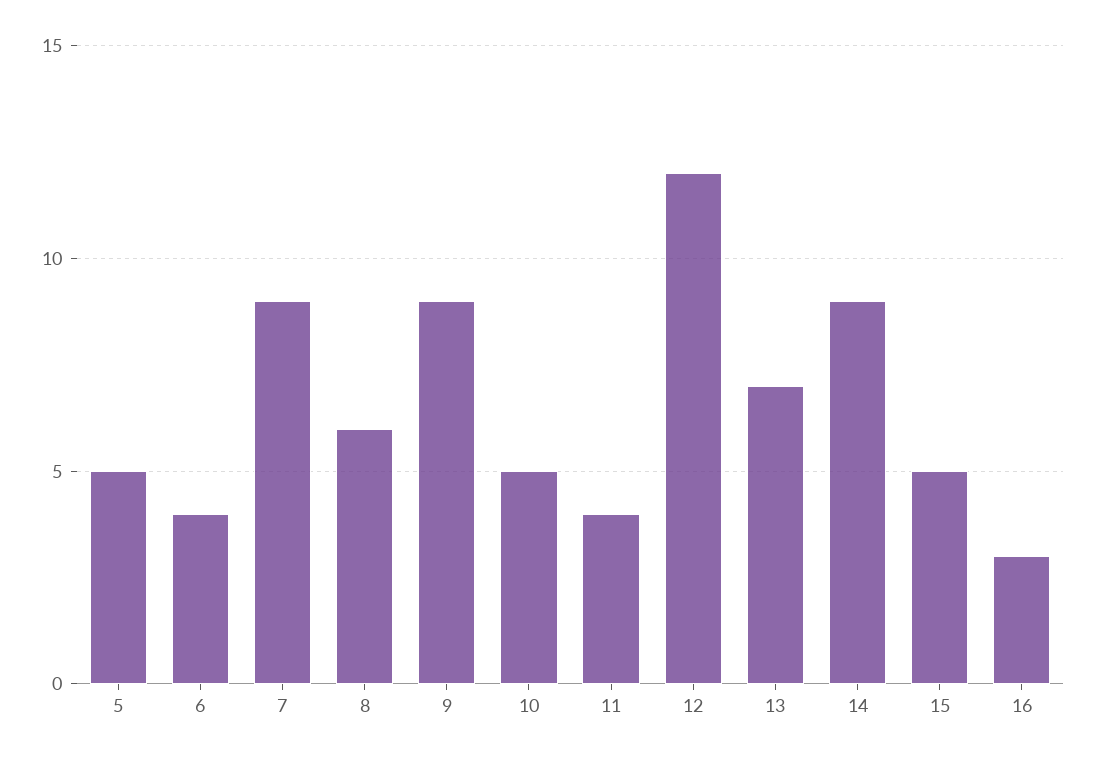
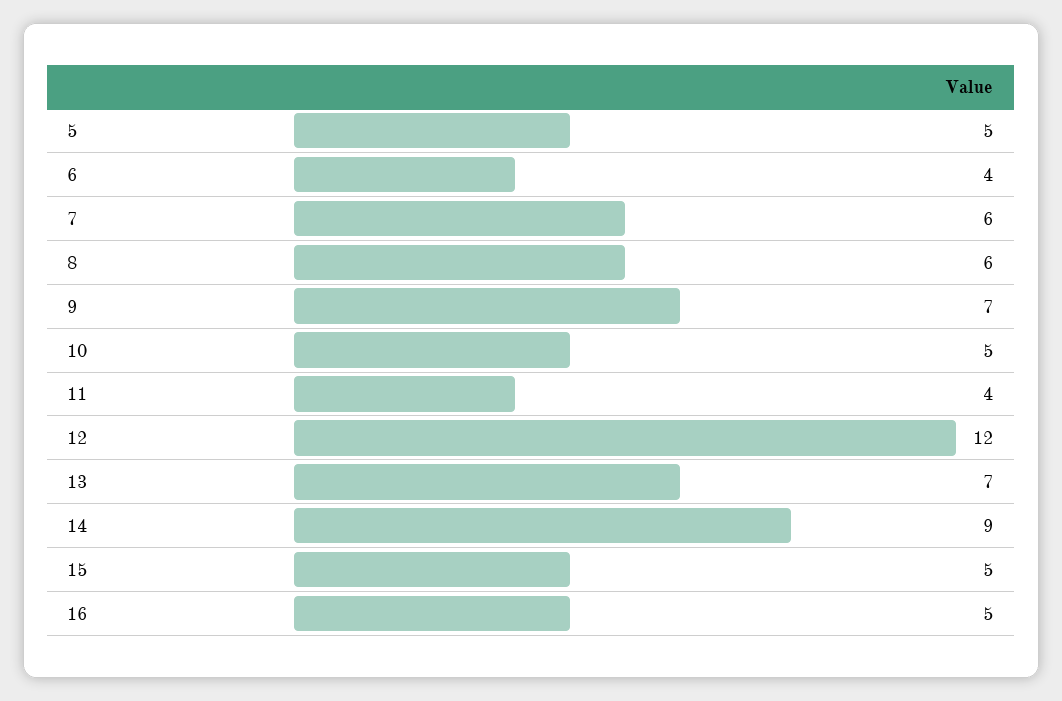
7: 9 -> 6
9: 9 -> 7
16: 3 -> 5

